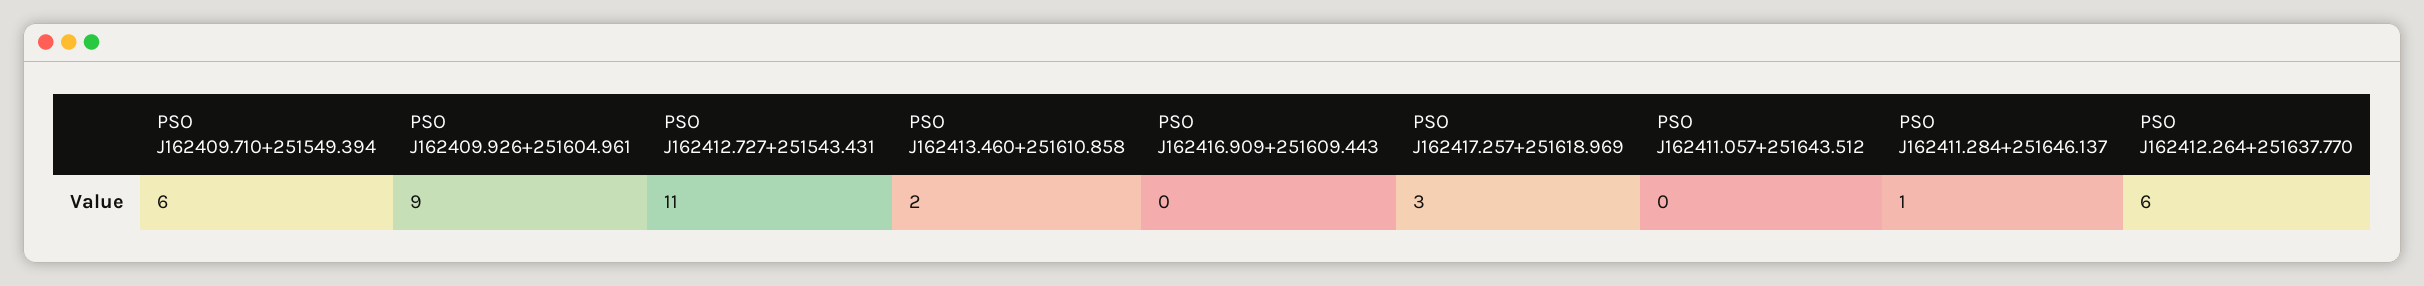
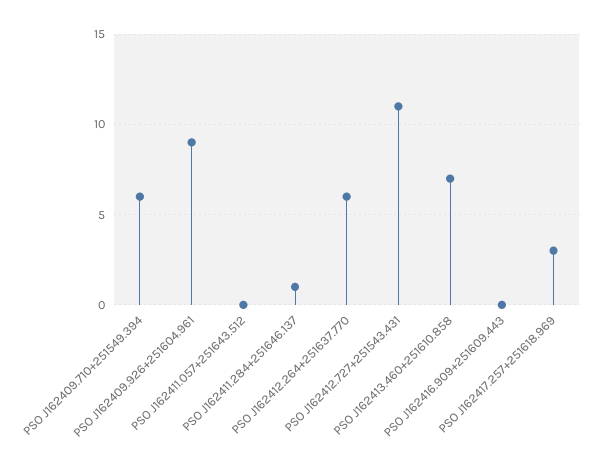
PSO J162413.460+251610.858: 2 -> 7

